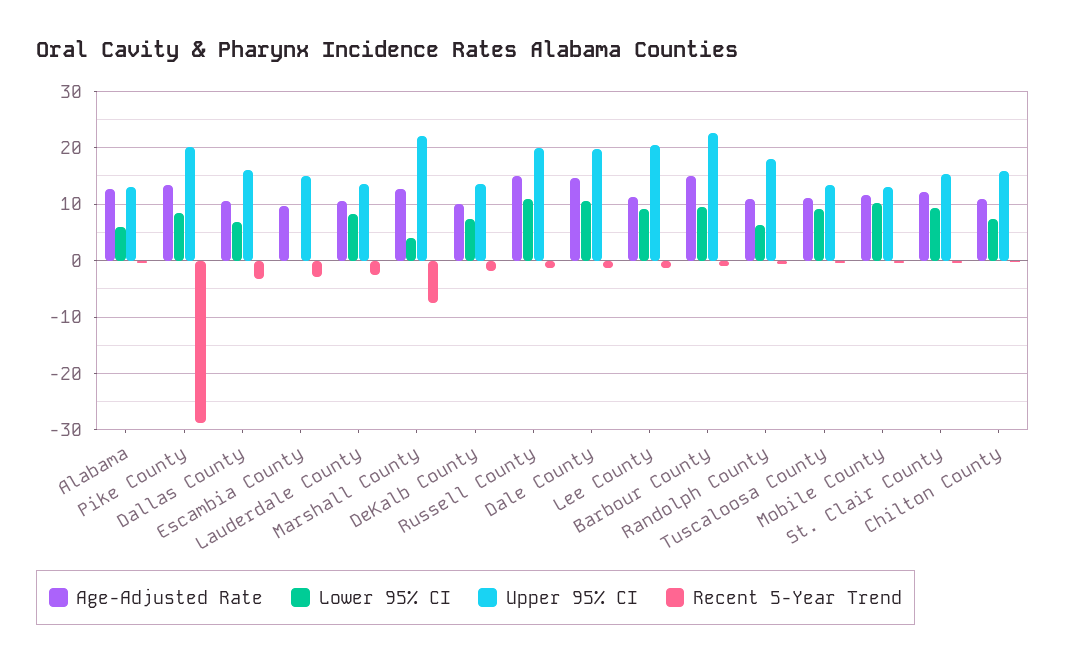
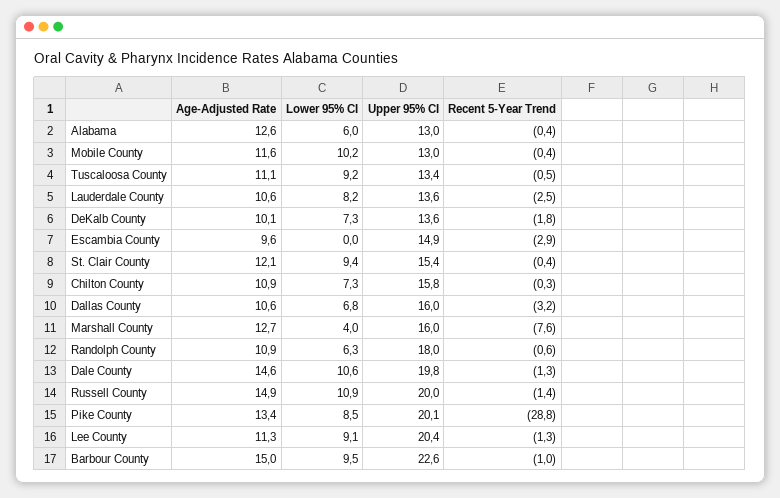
Upper 95% CI, Marshall County: 22 -> 16

